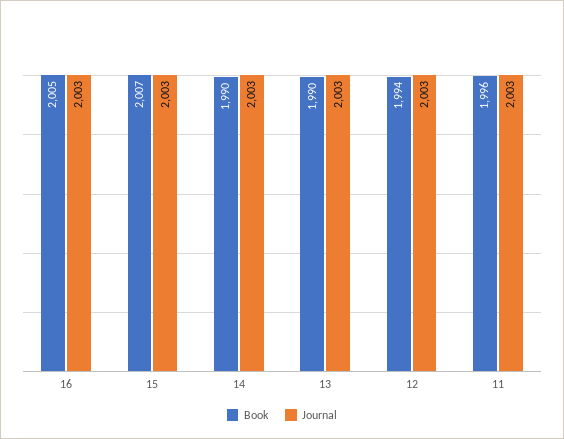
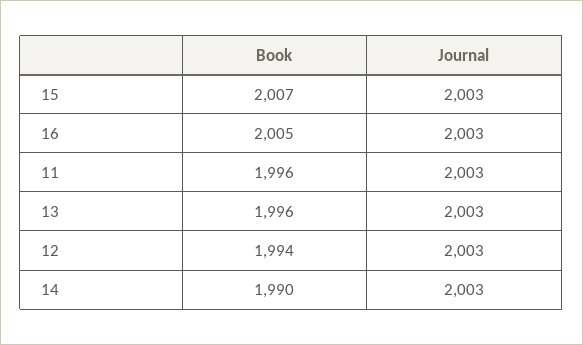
Book, 13: 1990 -> 1996

